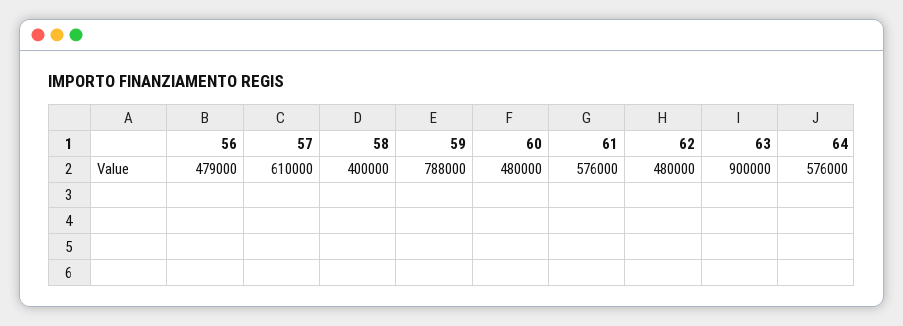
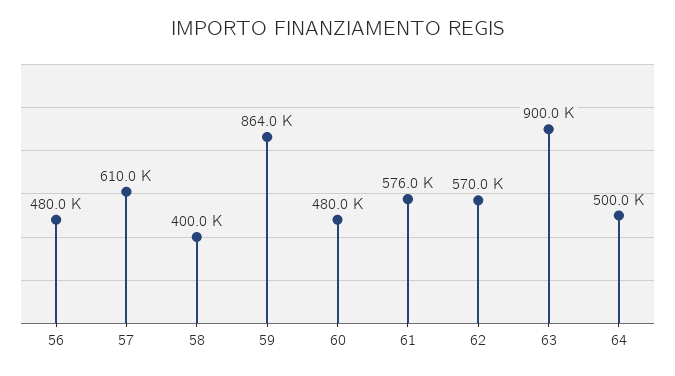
56: 479000 -> 480000
59: 788000 -> 864000
62: 480000 -> 570000
64: 576000 -> 500000

